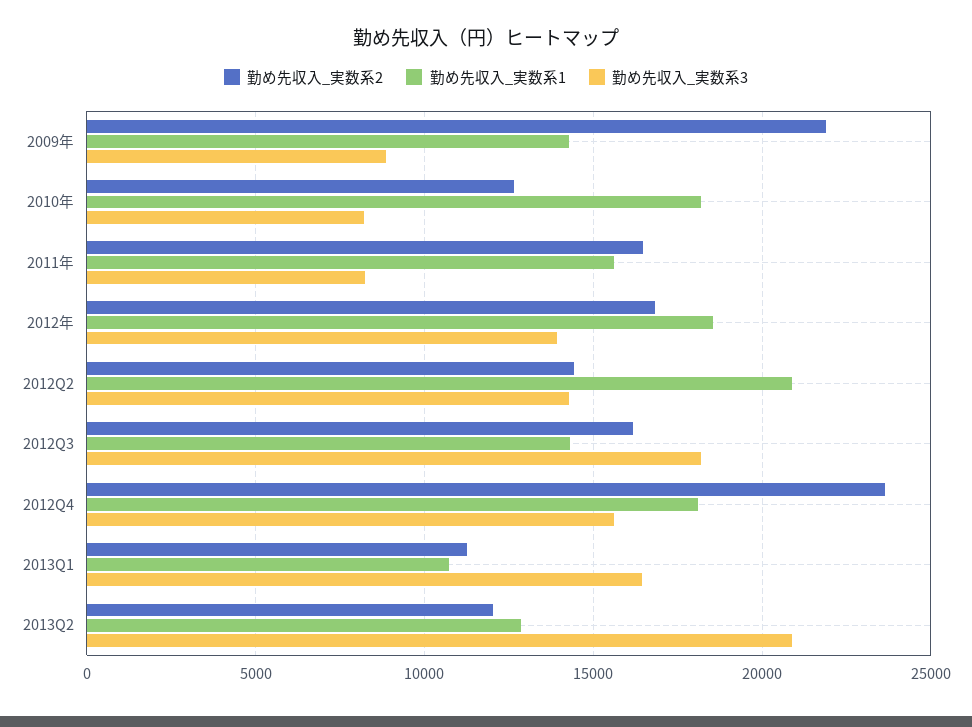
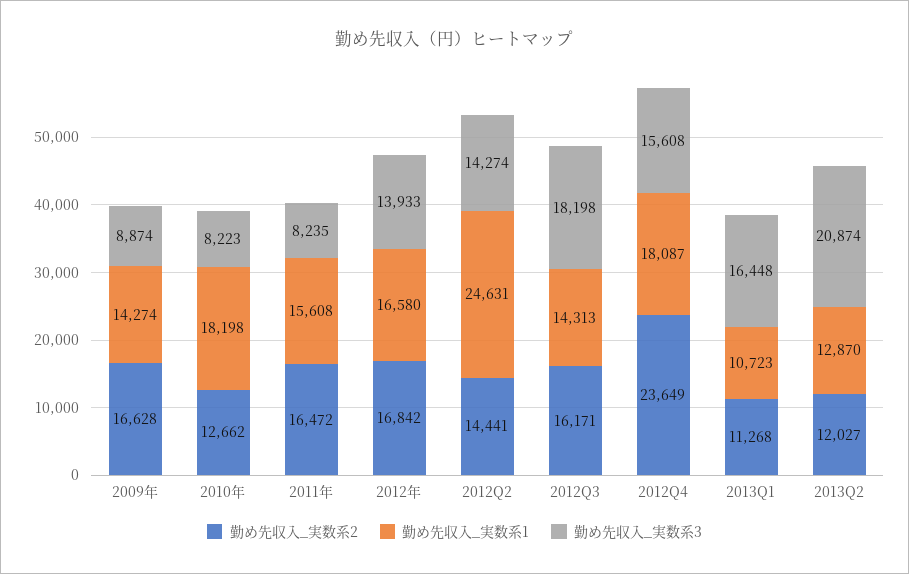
勤め先収入_実数系2, 2009年: 22000 -> 16628
勤め先収入_実数系1, 2012年: 18500 -> 16580
勤め先収入_実数系1, 2012Q2: 21000 -> 24631

